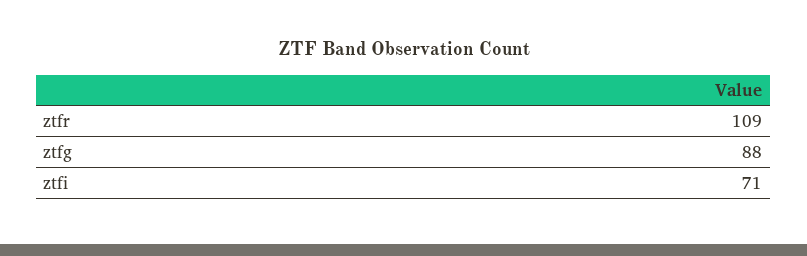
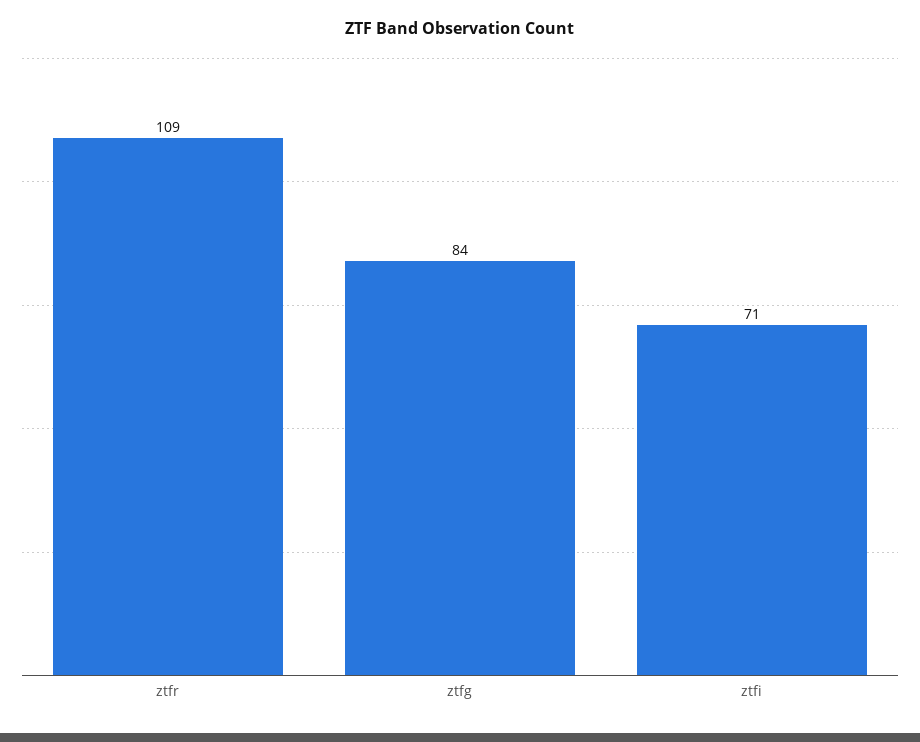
ztfg: 88 -> 84

